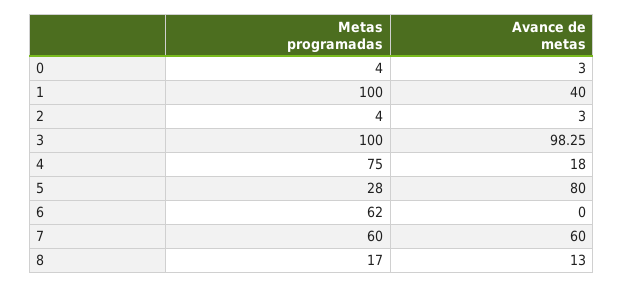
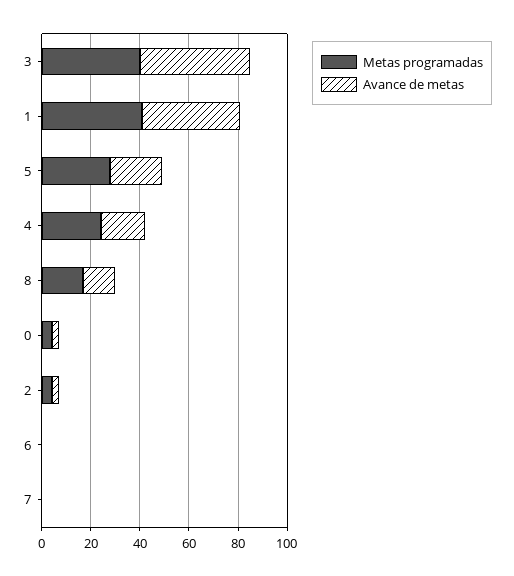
Metas programadas, 1: 100 -> 40
Metas programadas, 3: 100 -> 40
Avance de metas, 3: 98.25 -> 45
Metas programadas, 4: 75 -> 25
Avance de metas, 5: 80 -> 20
Metas programadas, 6: 62 -> 0
Metas programadas, 7: 60 -> 0
Avance de metas, 7: 60 -> 0

